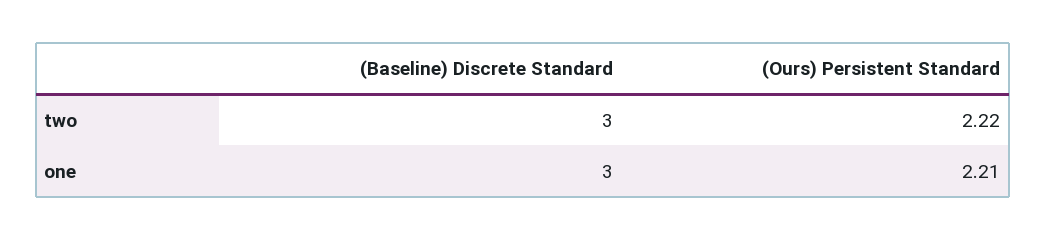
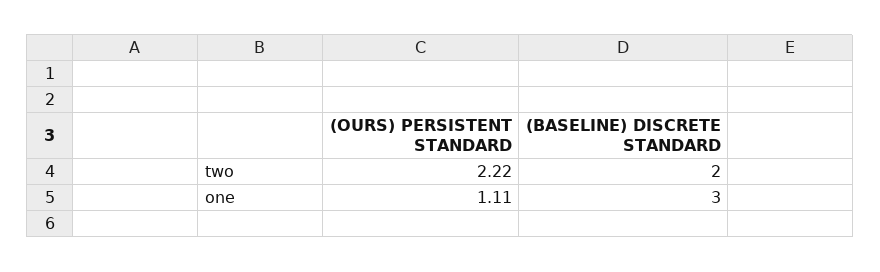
(Baseline) Discrete Standard, two: 3 -> 2
(Ours) Persistent Standard, one: 2.21 -> 1.11

